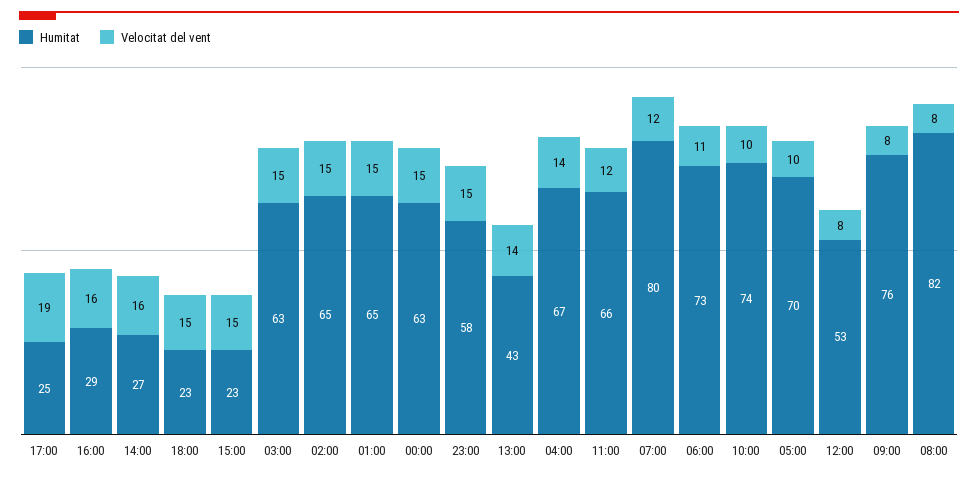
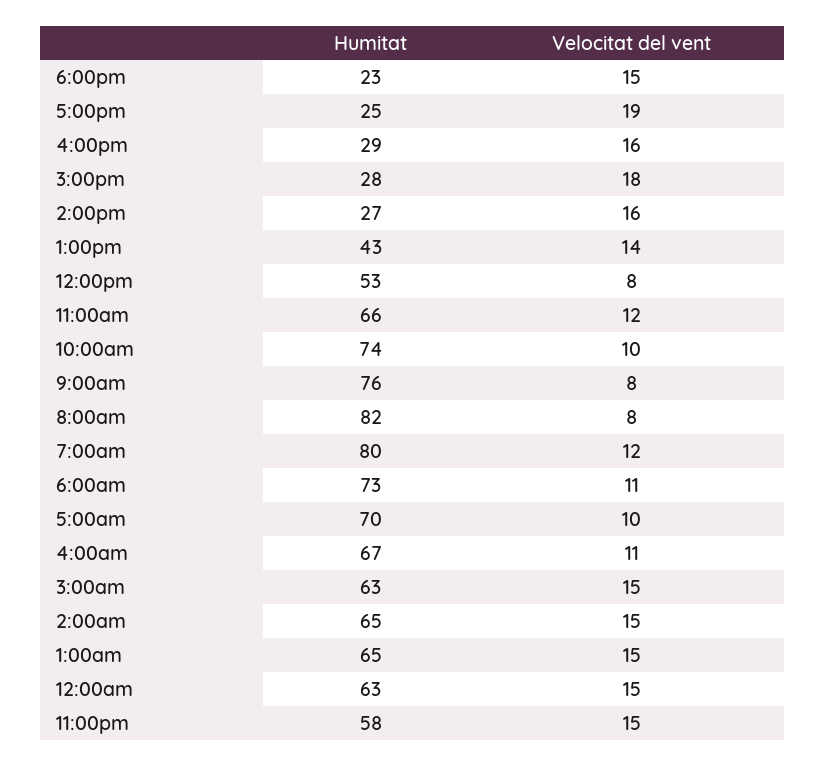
Humitat, 15:00: 23 -> 28
Velocitat del vent, 15:00: 15 -> 18
Velocitat del vent, 04:00: 14 -> 11

